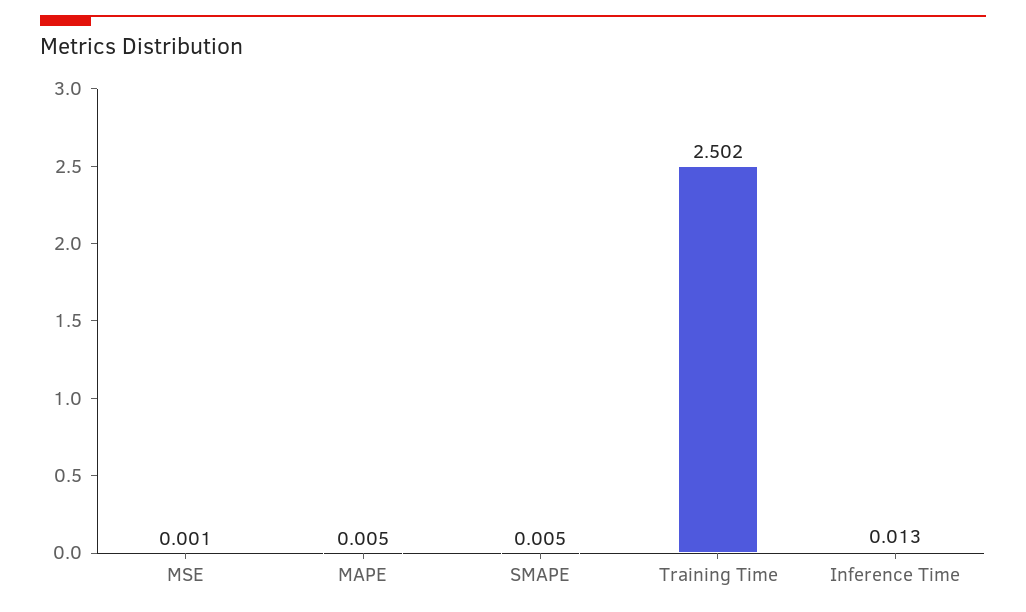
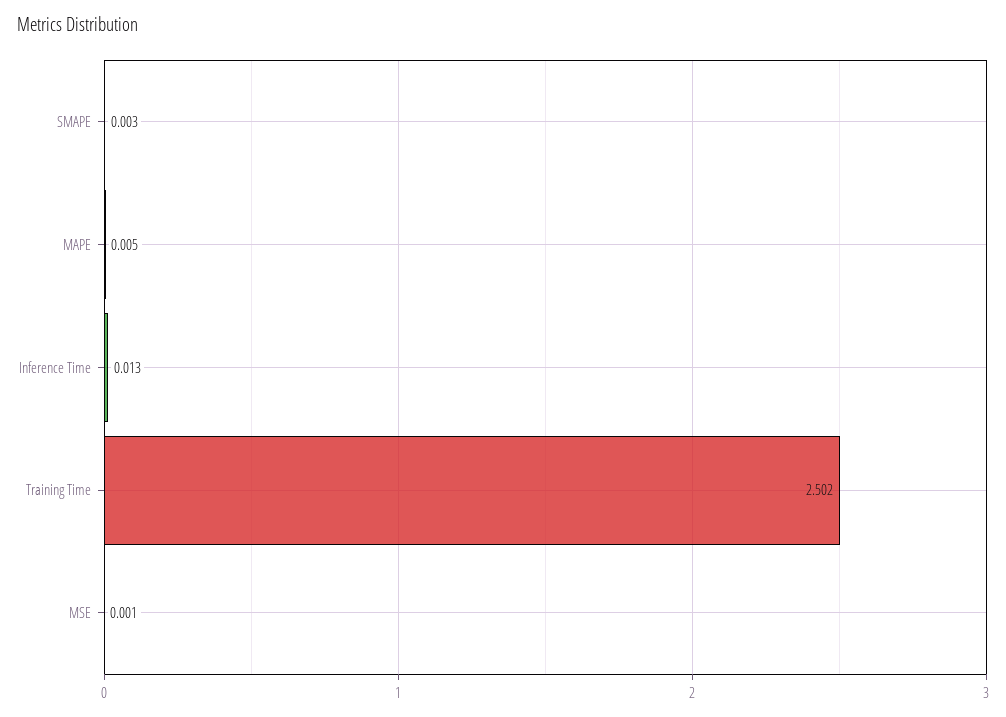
SMAPE: 0.005 -> 0.003

